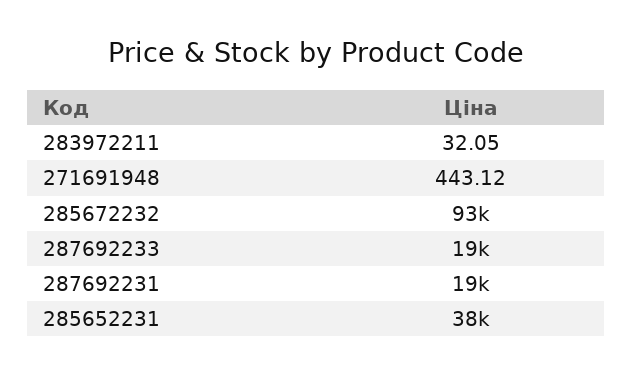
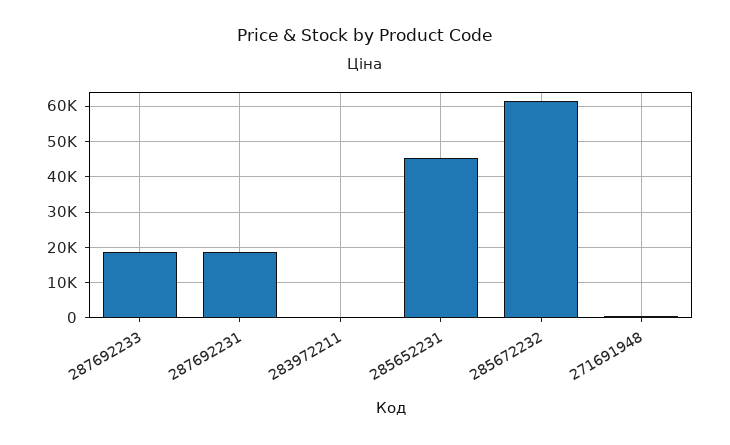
285672232: 93000 -> 62000
285652231: 38000 -> 46000

